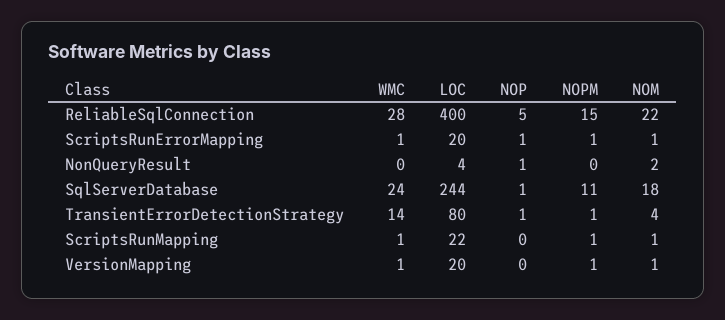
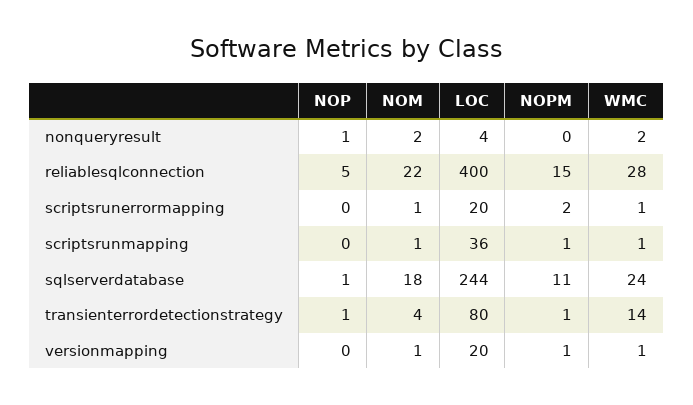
NOP, ScriptsRunErrorMapping: 1 -> 0
NOPM, ScriptsRunErrorMapping: 1 -> 2
WMC, NonQueryResult: 0 -> 2
LOC, ScriptsRunMapping: 22 -> 36

